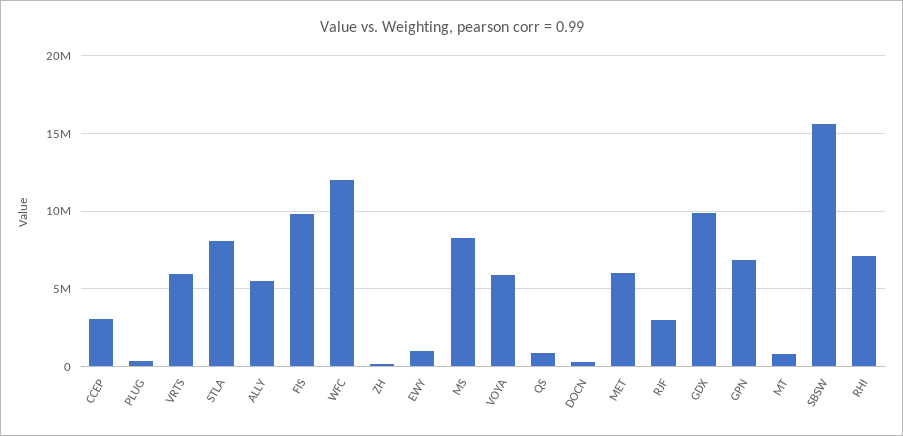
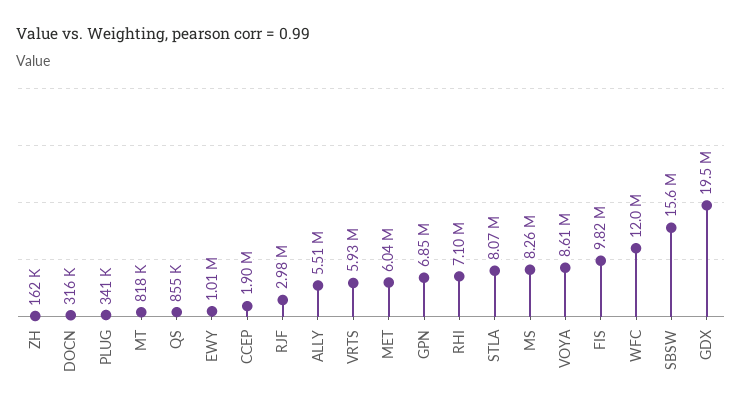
CCEP: 3000000 -> 1900000
VOYA: 6000000 -> 8610000
GDX: 10000000 -> 19500000

